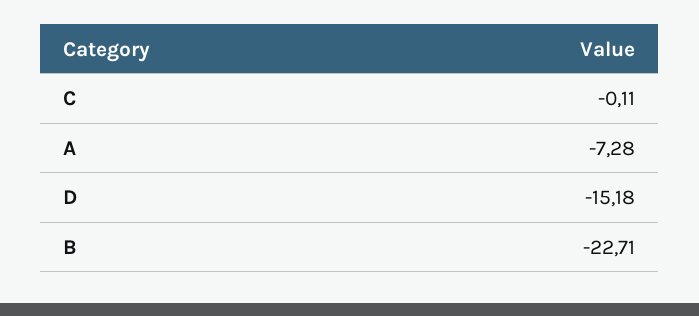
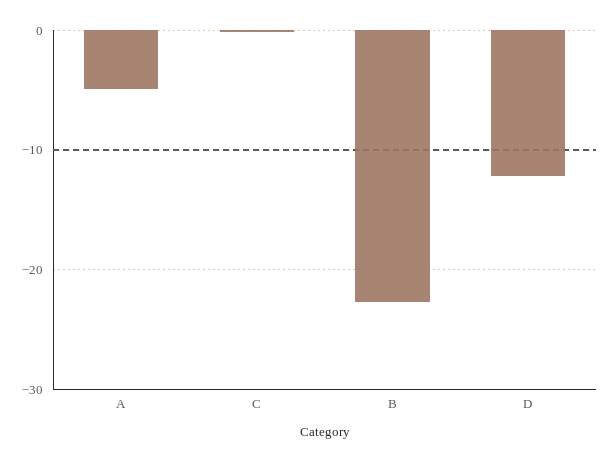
A: -7.28 -> -5
D: -15.18 -> -12

